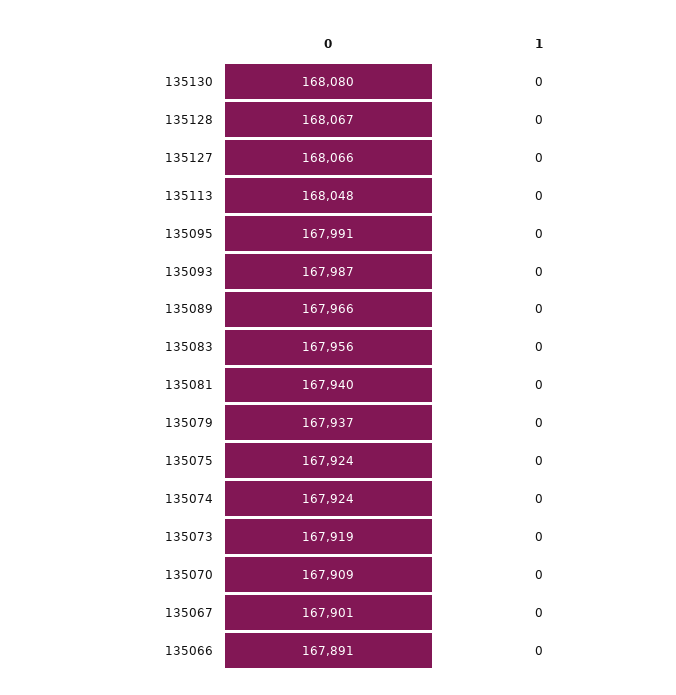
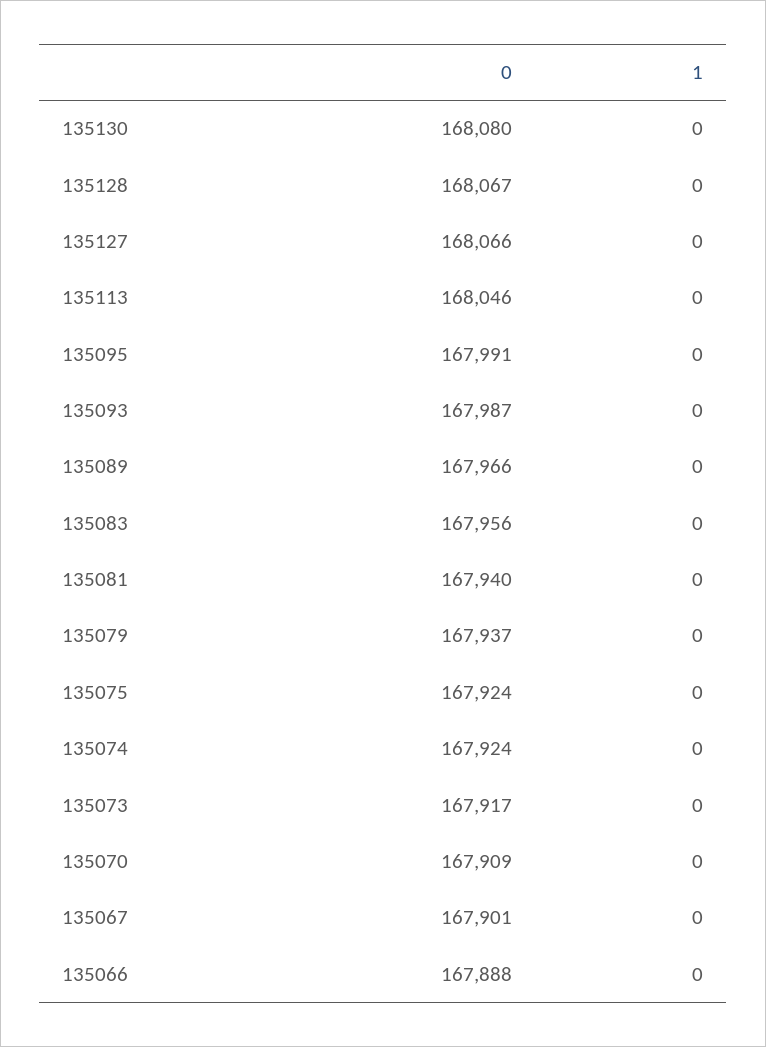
0, 135113: 168048 -> 168046
0, 135073: 167919 -> 167917
0, 135066: 167891 -> 167888

